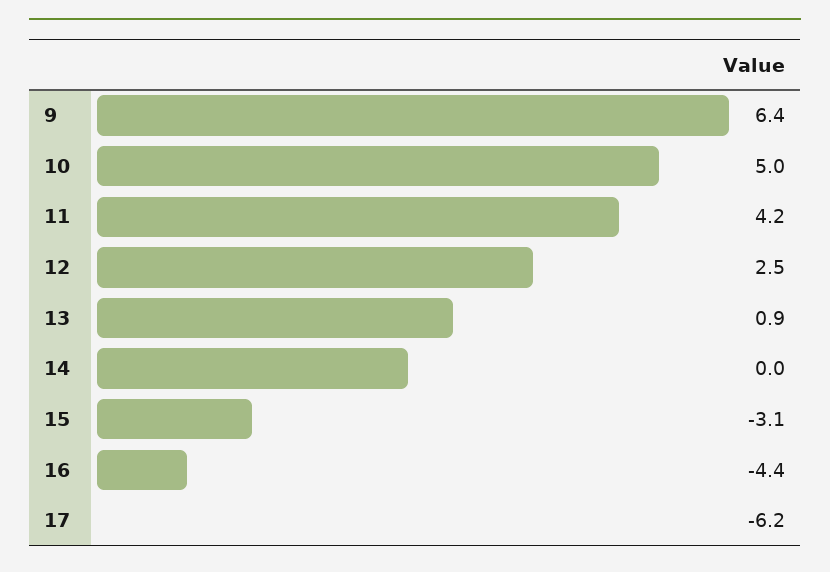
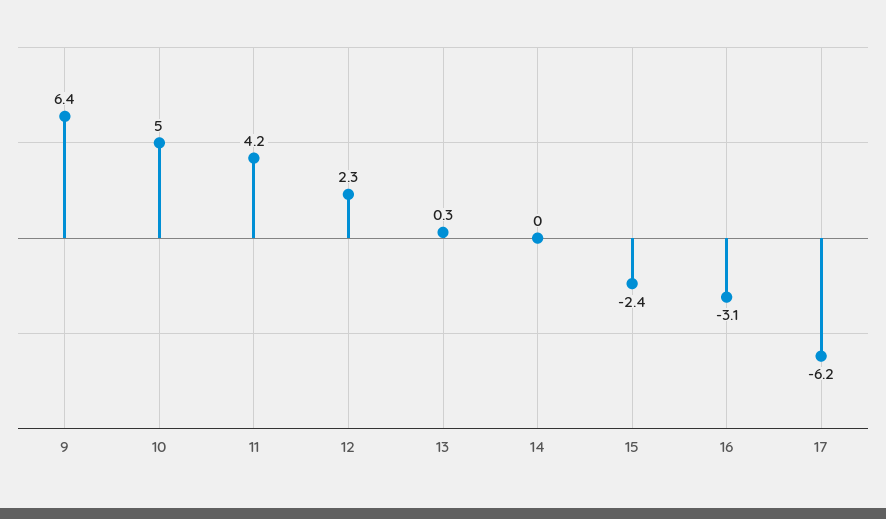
12: 2.5 -> 2.3
13: 0.9 -> 0.3
15: -3.1 -> -2.4
16: -4.4 -> -3.1

